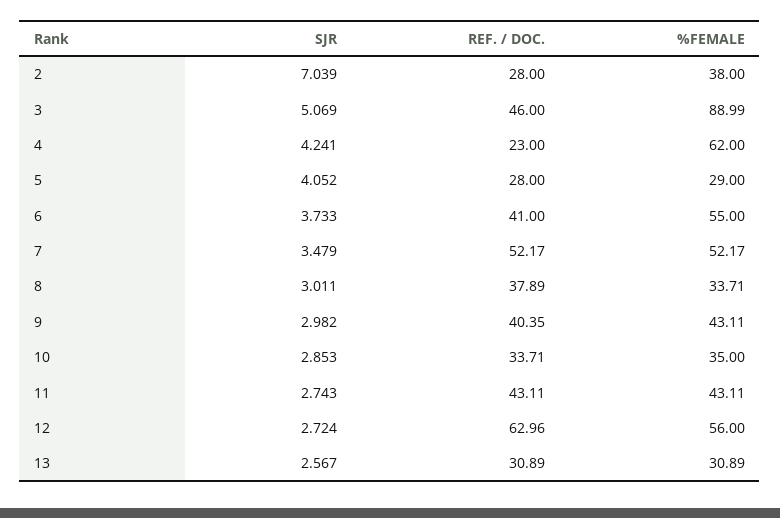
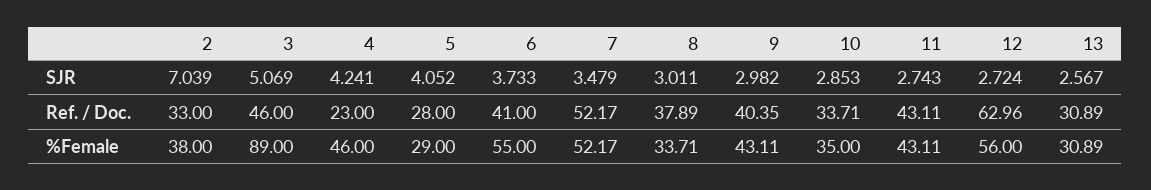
REF. / DOC., 2: 28 -> 33
%FEMALE, 3: 88.99 -> 89
%FEMALE, 4: 62 -> 46

